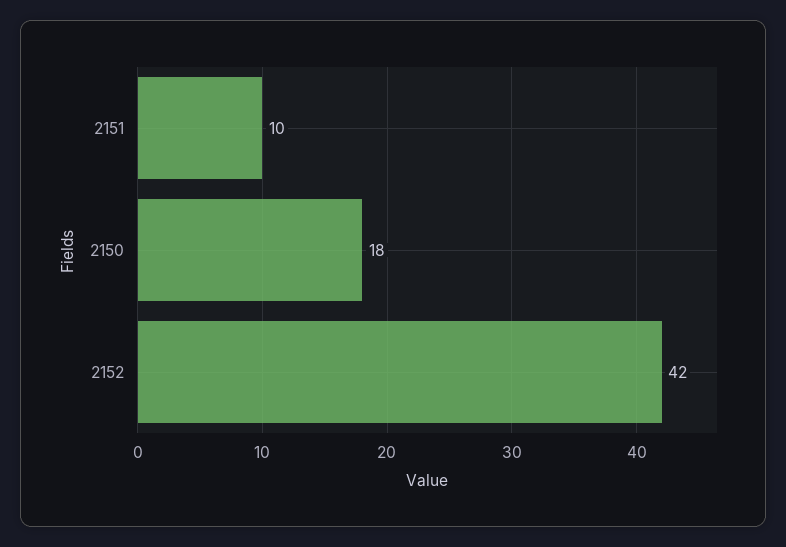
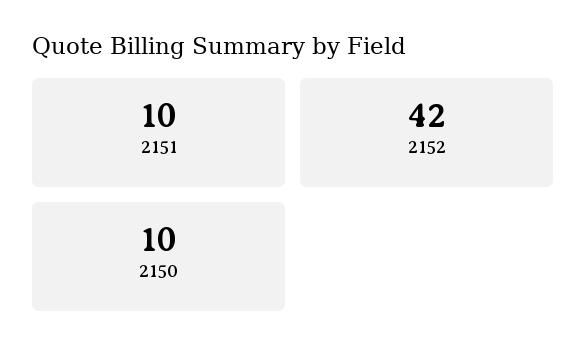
2150: 18 -> 10

